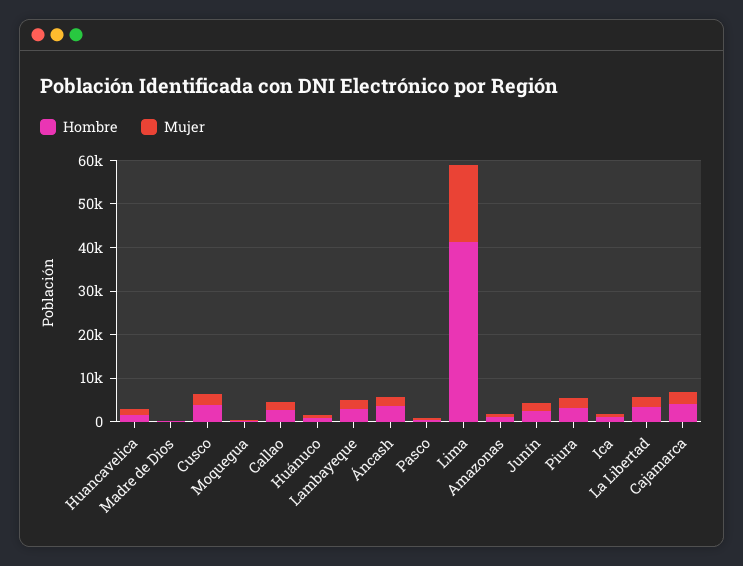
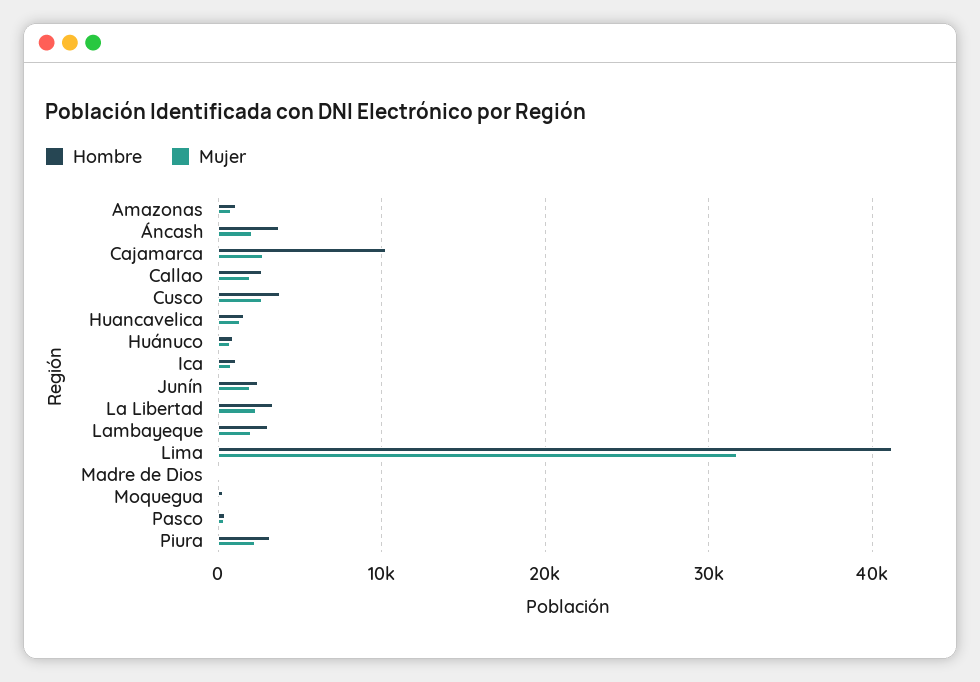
Mujer, Lima: 18000 -> 32000
Hombre, Cajamarca: 4000 -> 10000

